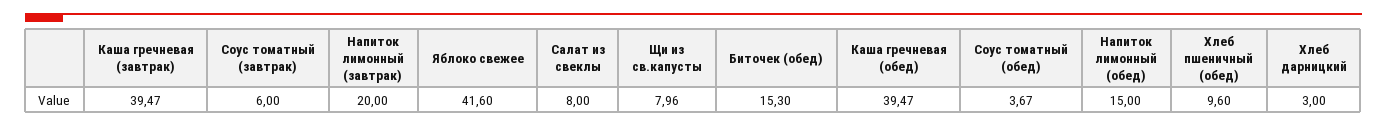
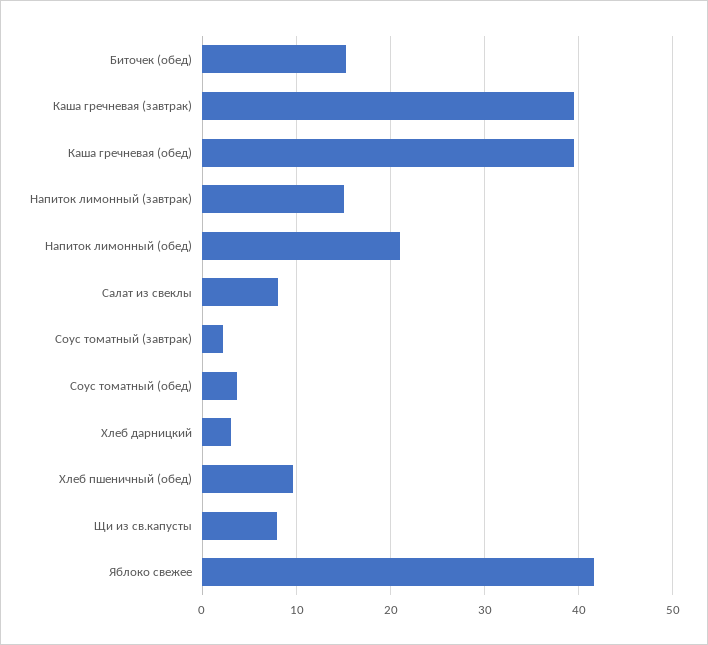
Соус томатный (завтрак): 6 -> 2
Напиток лимонный (завтрак): 20 -> 15
Напиток лимонный (обед): 15 -> 21

